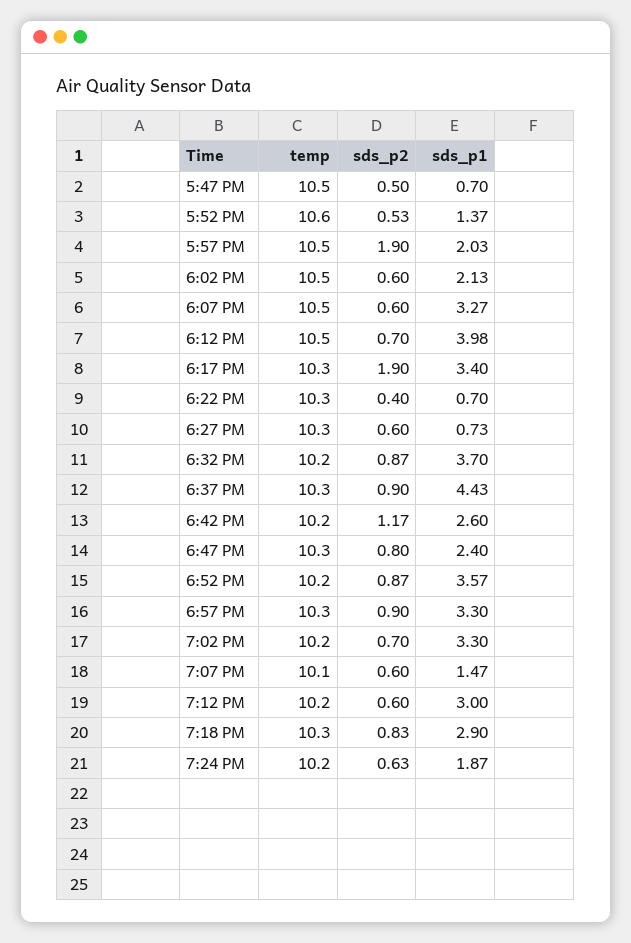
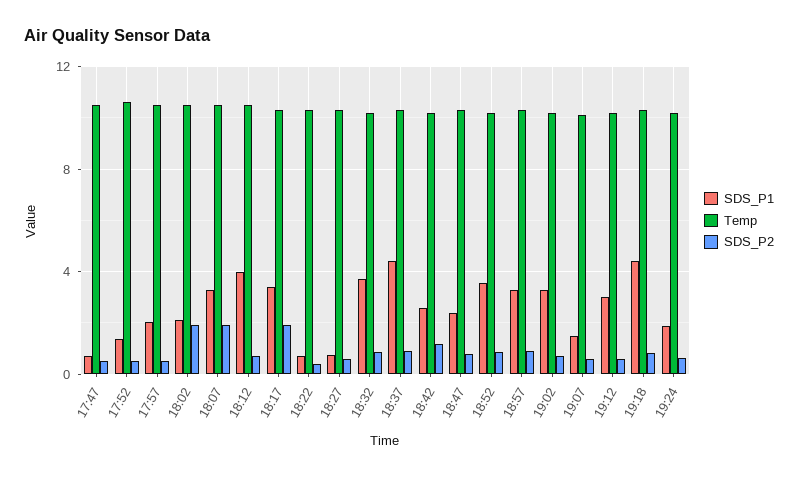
sds_p2, 5:57 PM: 1.9 -> 0.5
sds_p2, 6:02 PM: 0.6 -> 2
sds_p2, 6:07 PM: 0.6 -> 2
sds_p1, 7:18 PM: 2.9 -> 4.5

